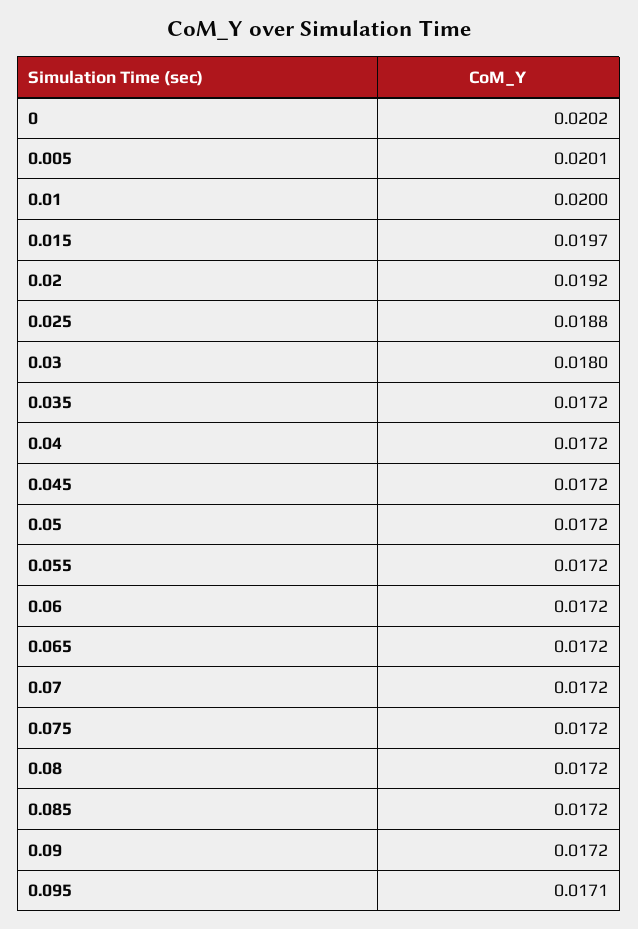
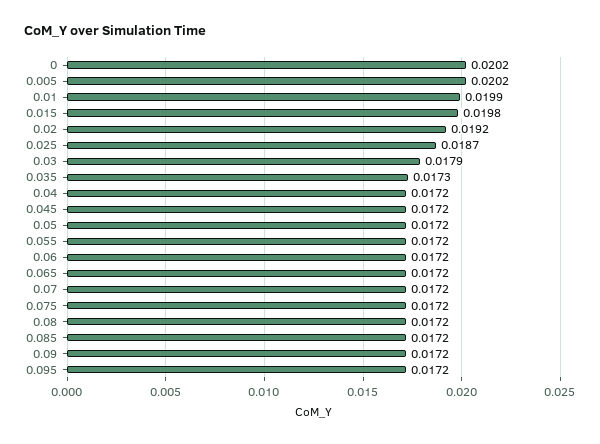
0.005: 0.0201 -> 0.0202
0.01: 0.02 -> 0.0199
0.015: 0.0197 -> 0.0198
0.025: 0.0188 -> 0.0187
0.03: 0.018 -> 0.0179
0.035: 0.0172 -> 0.0173
0.095: 0.0171 -> 0.0172

